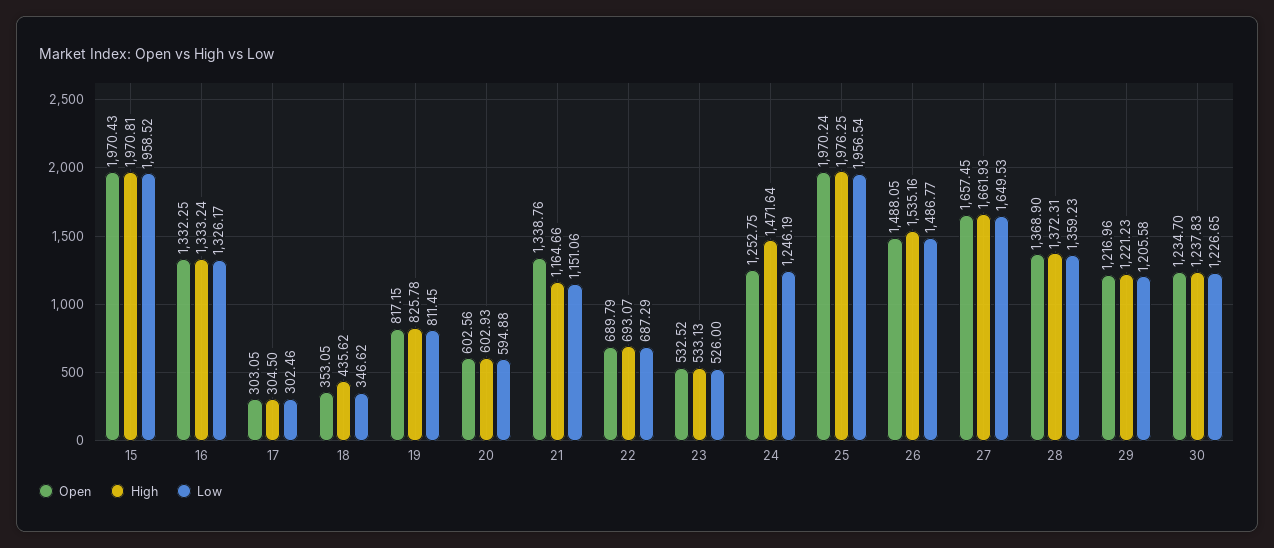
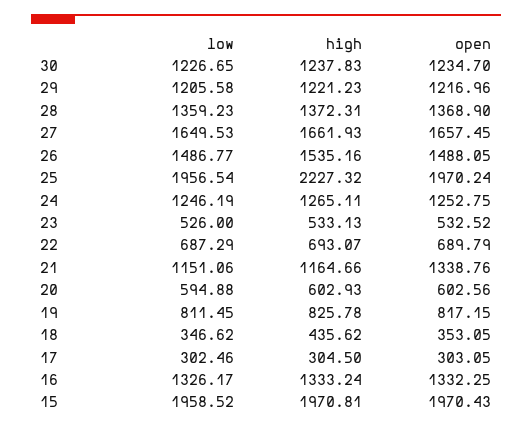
High, 24: 1471.64 -> 1265.11
High, 25: 1976.25 -> 2227.32

